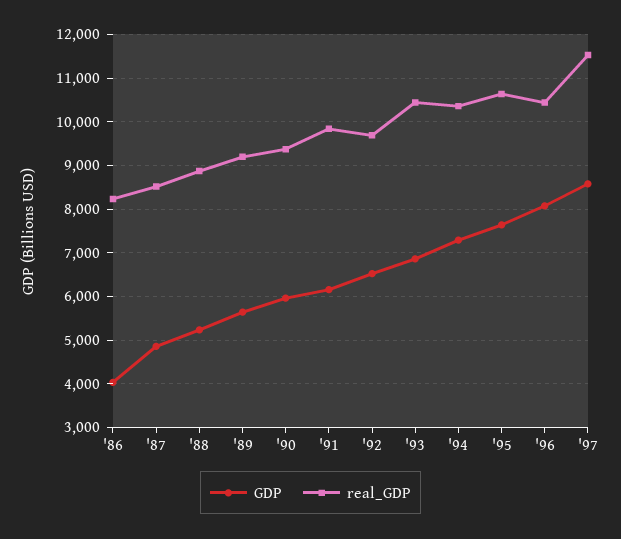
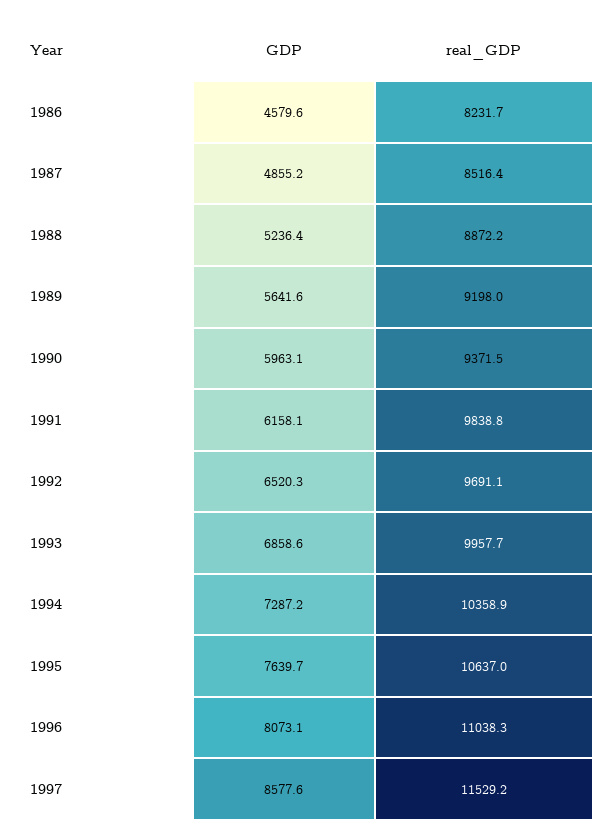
GDP, '86: 4000 -> 4579.6
real_GDP, '93: 10400 -> 9957.7
real_GDP, '96: 10400 -> 11038.3

